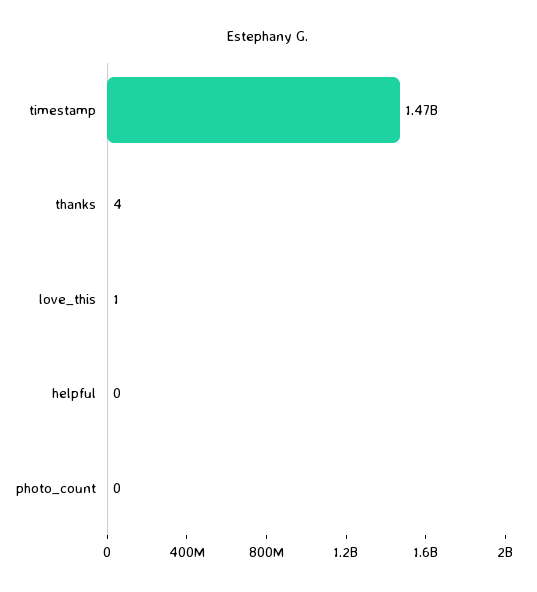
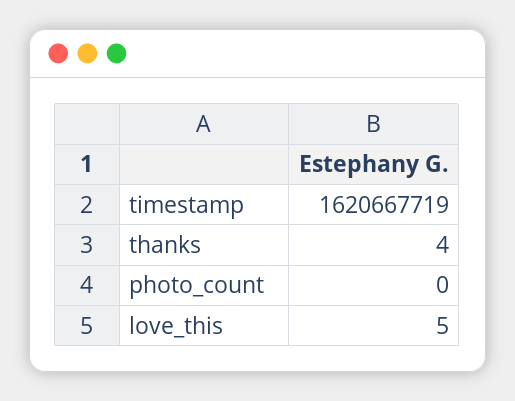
timestamp: 1470000000 -> 1620667719
love_this: 1 -> 5
helpful: 0 -> none

